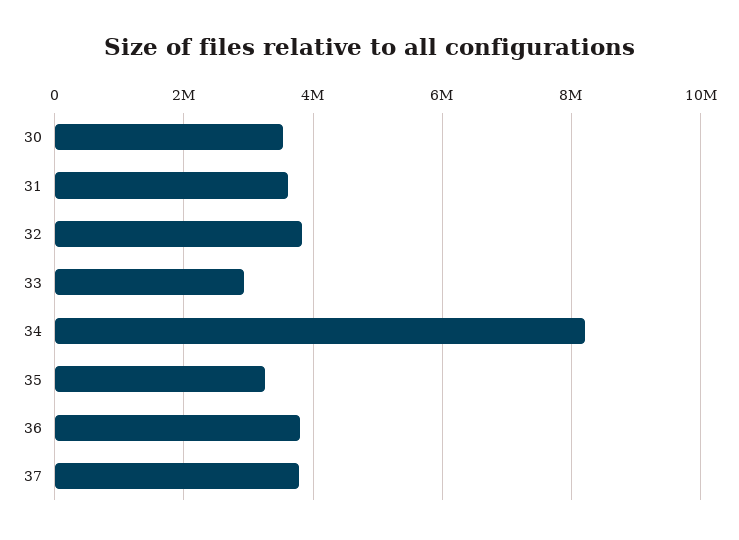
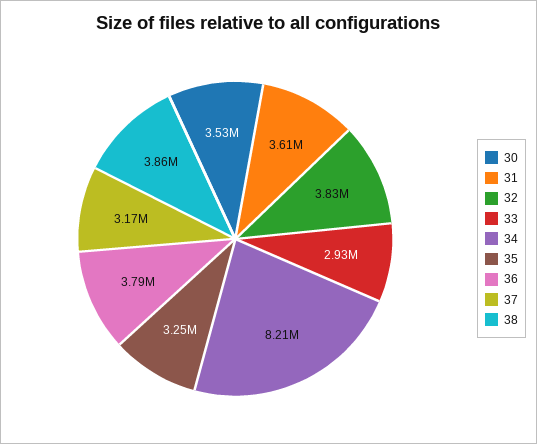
37: 3800000 -> 3170000
38: none -> 3860000

